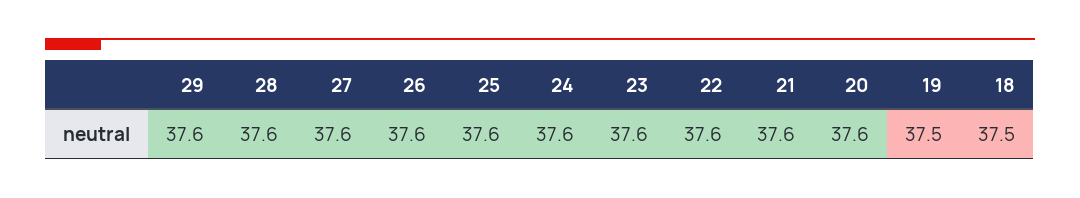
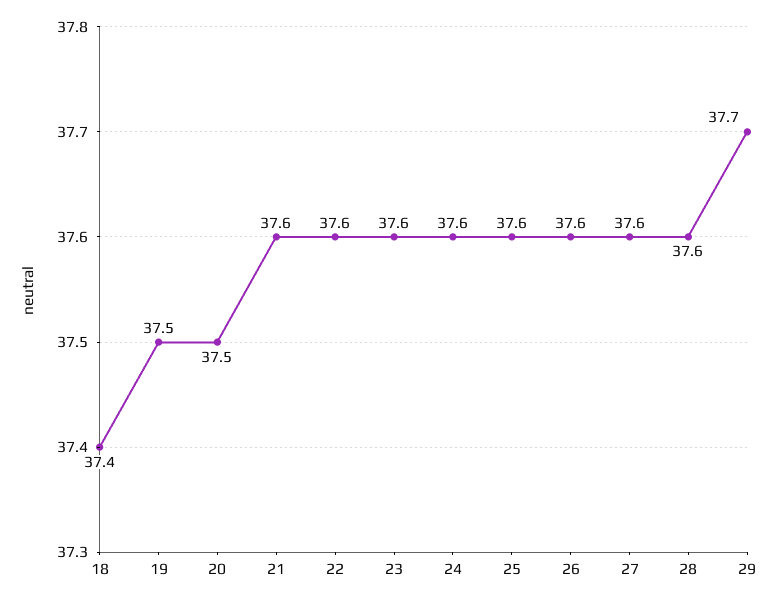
29: 37.6 -> 37.7
20: 37.6 -> 37.5
18: 37.5 -> 37.4

